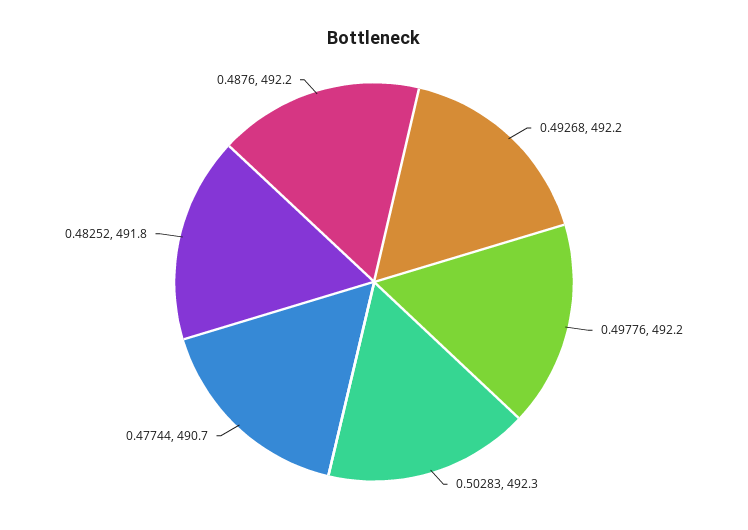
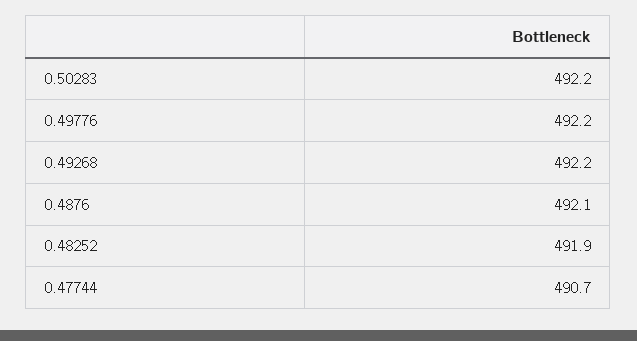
0.50283: 492.3 -> 492.2
0.48252: 491.8 -> 491.9
0.4876: 492.2 -> 492.1

